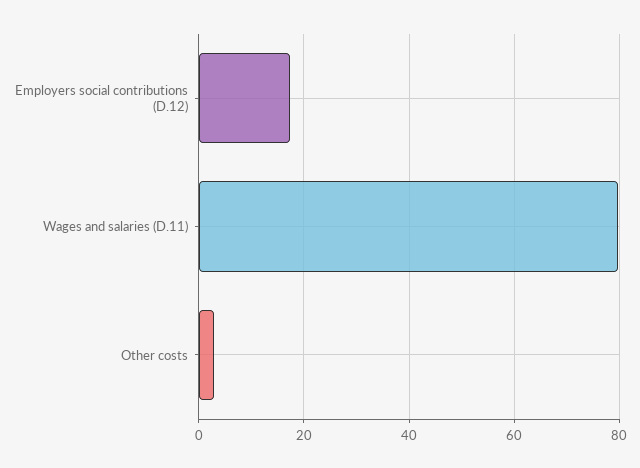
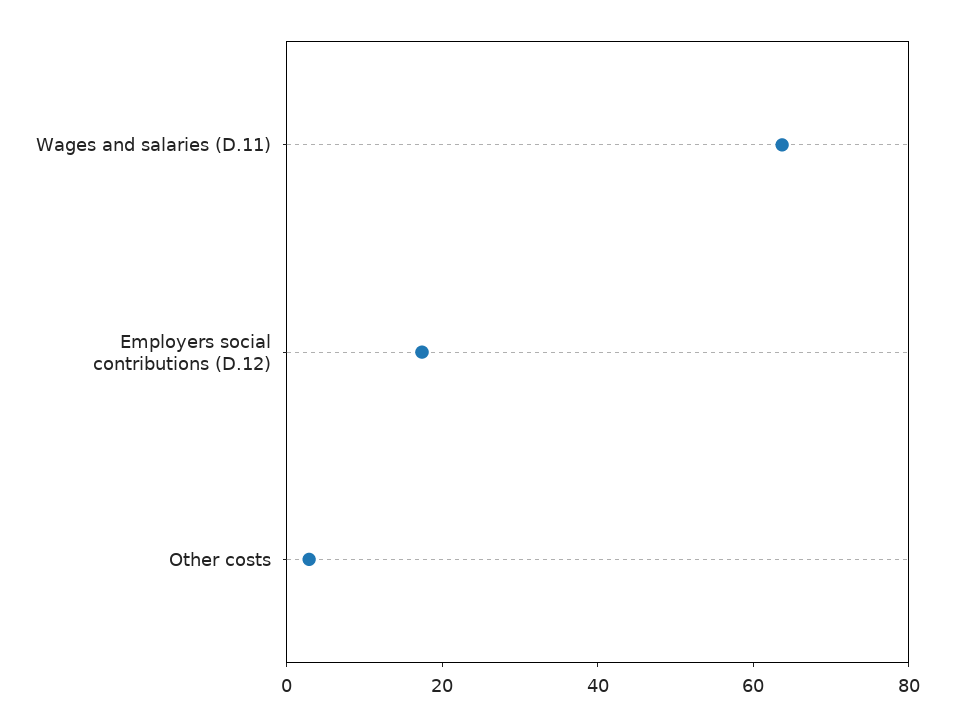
Wages and salaries (D.11): 80 -> 65

